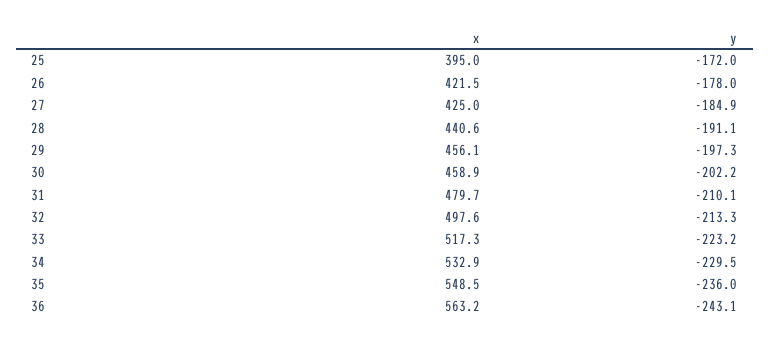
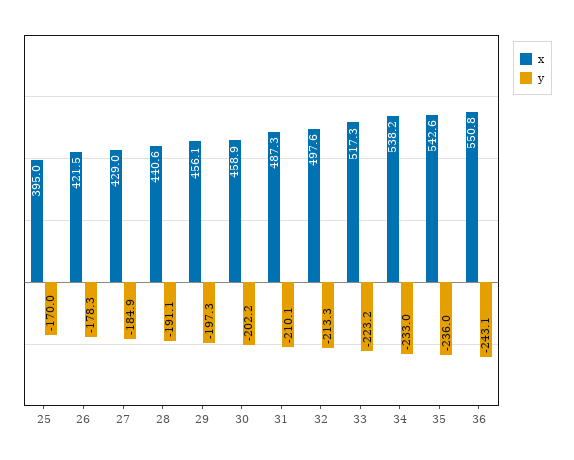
y, 25: -172 -> -170
y, 26: -178 -> -178.3
x, 27: 425 -> 429
x, 31: 479.7 -> 487.3
x, 34: 532.9 -> 538.2
y, 34: -229.5 -> -233
x, 35: 548.5 -> 542.6
x, 36: 563.2 -> 550.8

